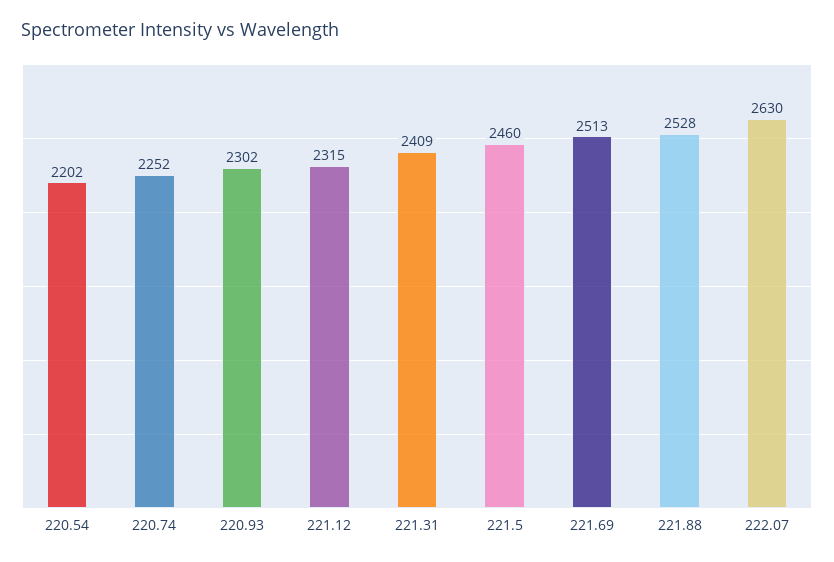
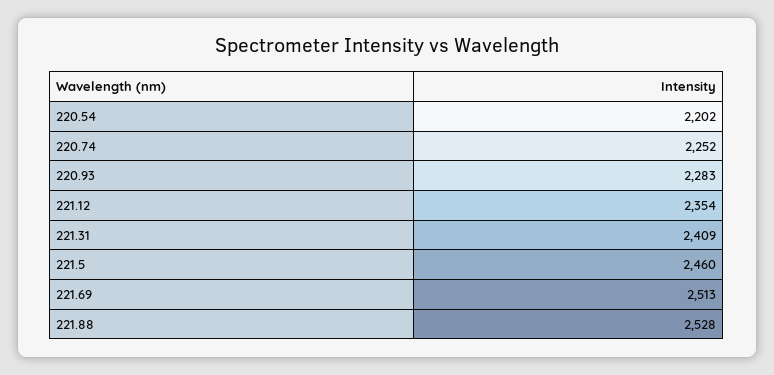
220.93: 2302 -> 2283
221.12: 2315 -> 2354
222.07: 2630 -> none

